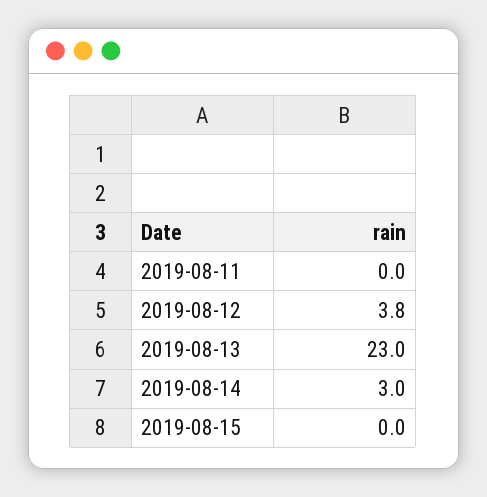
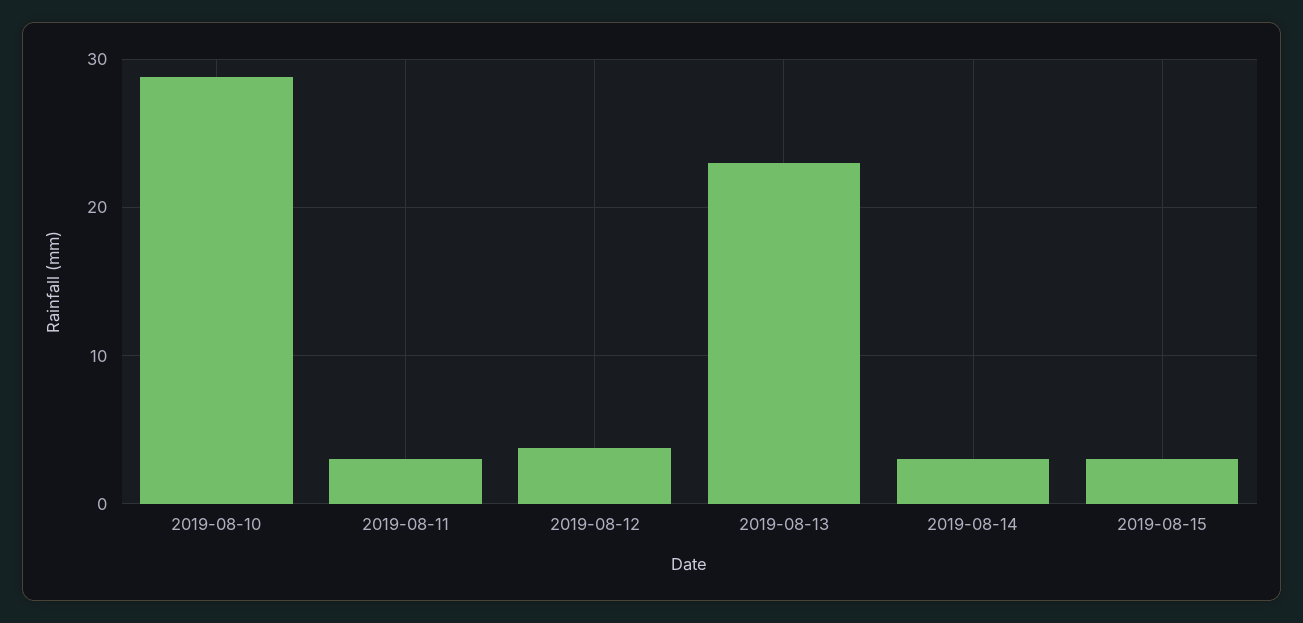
2019-08-11: 0 -> 3
2019-08-15: 0 -> 3
2019-08-10: none -> 29

